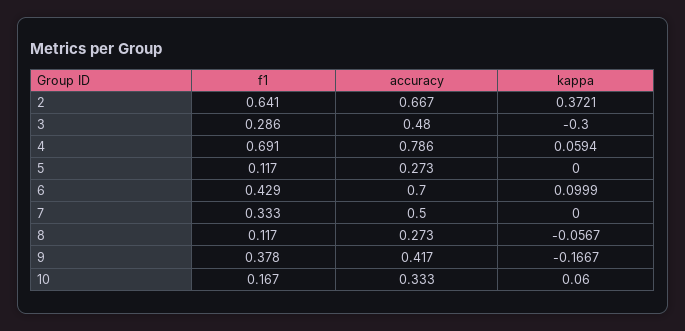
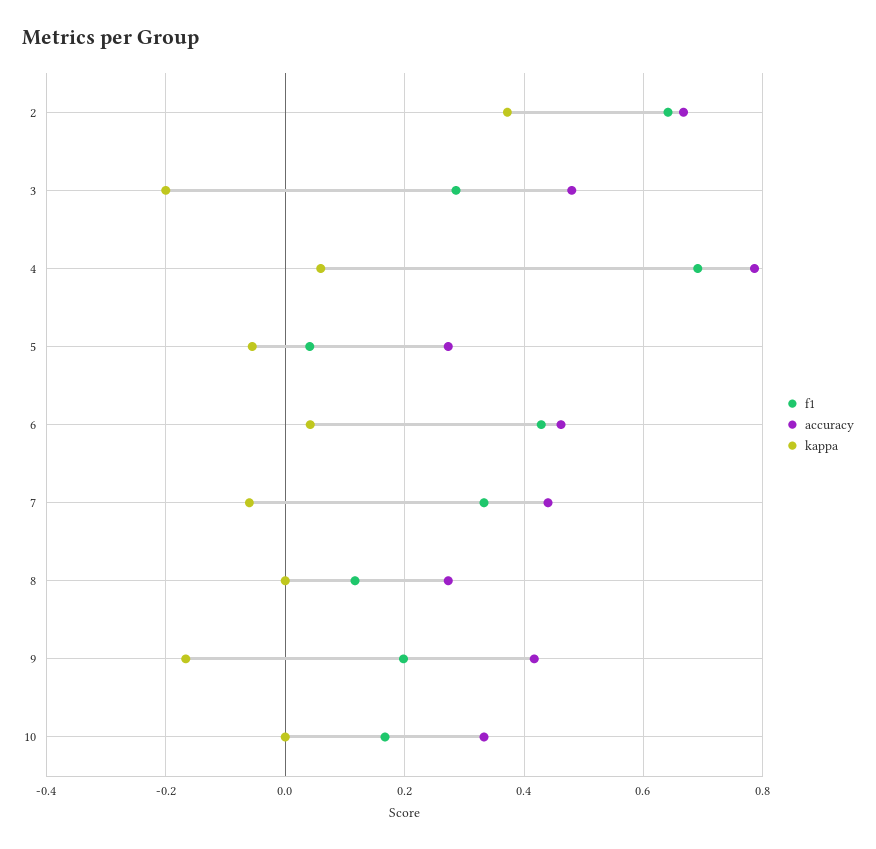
kappa, 3: -0.3 -> -0.2
f1, 5: 0.117 -> 0.04
kappa, 5: 0 -> -0.06
accuracy, 6: 0.7 -> 0.46
kappa, 6: 0.0999 -> 0.04
accuracy, 7: 0.5 -> 0.44
kappa, 7: 0 -> -0.06
kappa, 8: -0.0567 -> 0
f1, 9: 0.378 -> 0.2
kappa, 10: 0.06 -> 0

